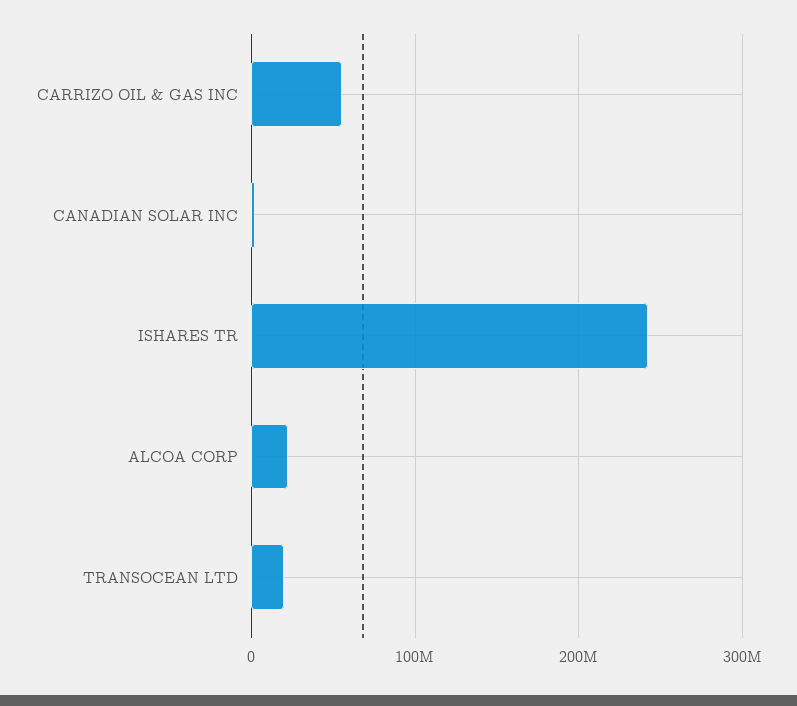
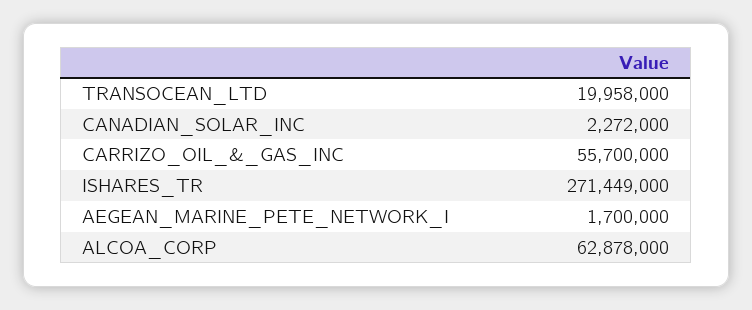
ISHARES TR: 240000000 -> 271449000
ALCOA CORP: 20000000 -> 62878000
AEGEAN_MARINE_PETE_NETWORK_I: none -> 1700000

